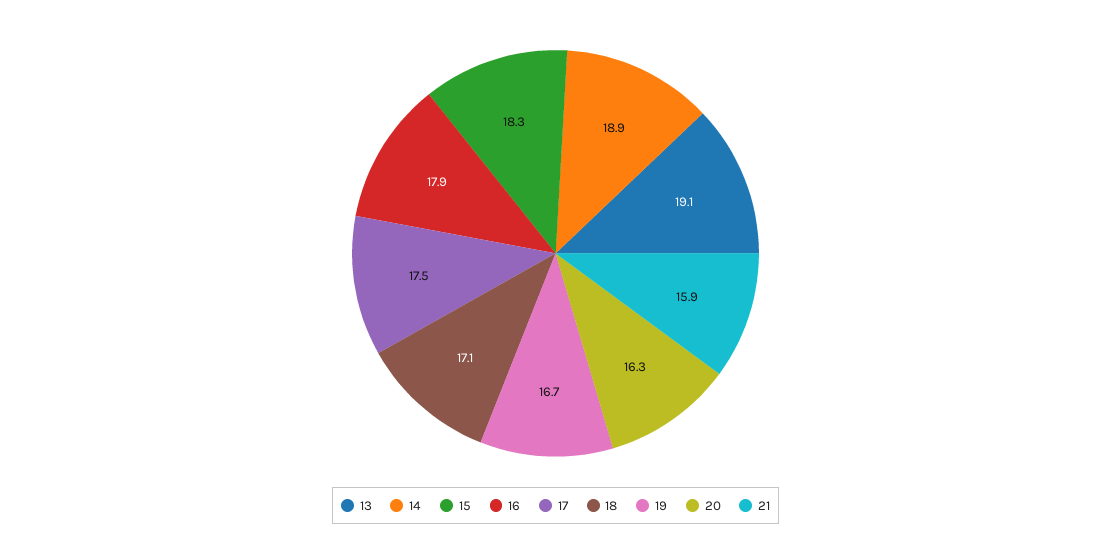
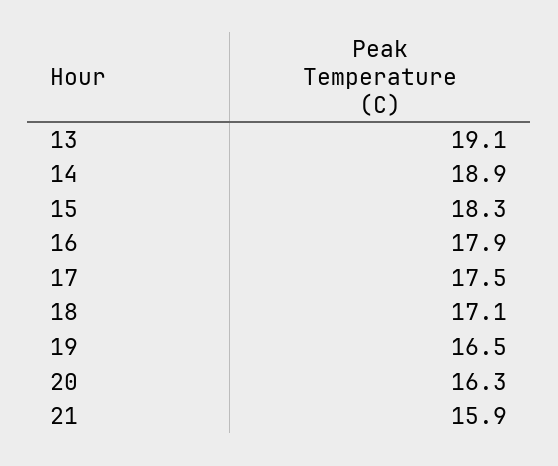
19: 16.7 -> 16.5

